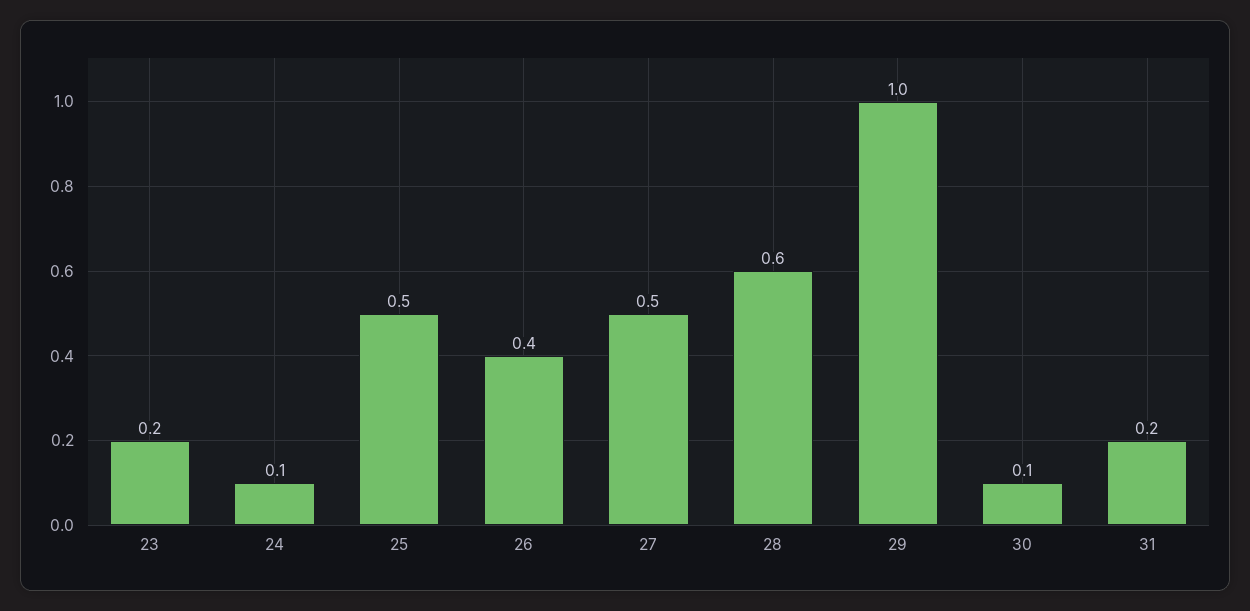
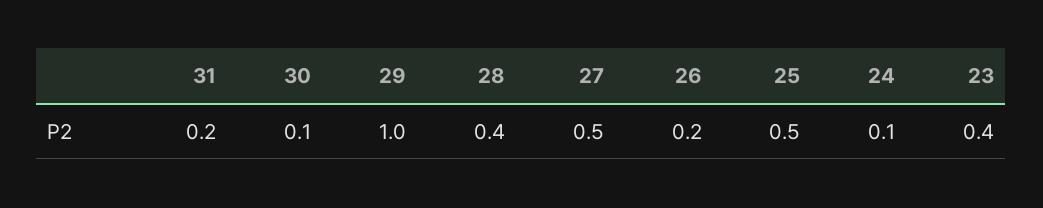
23: 0.2 -> 0.4
26: 0.4 -> 0.2
28: 0.6 -> 0.4

